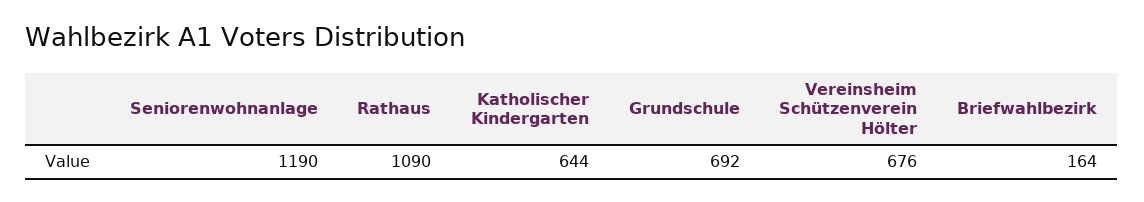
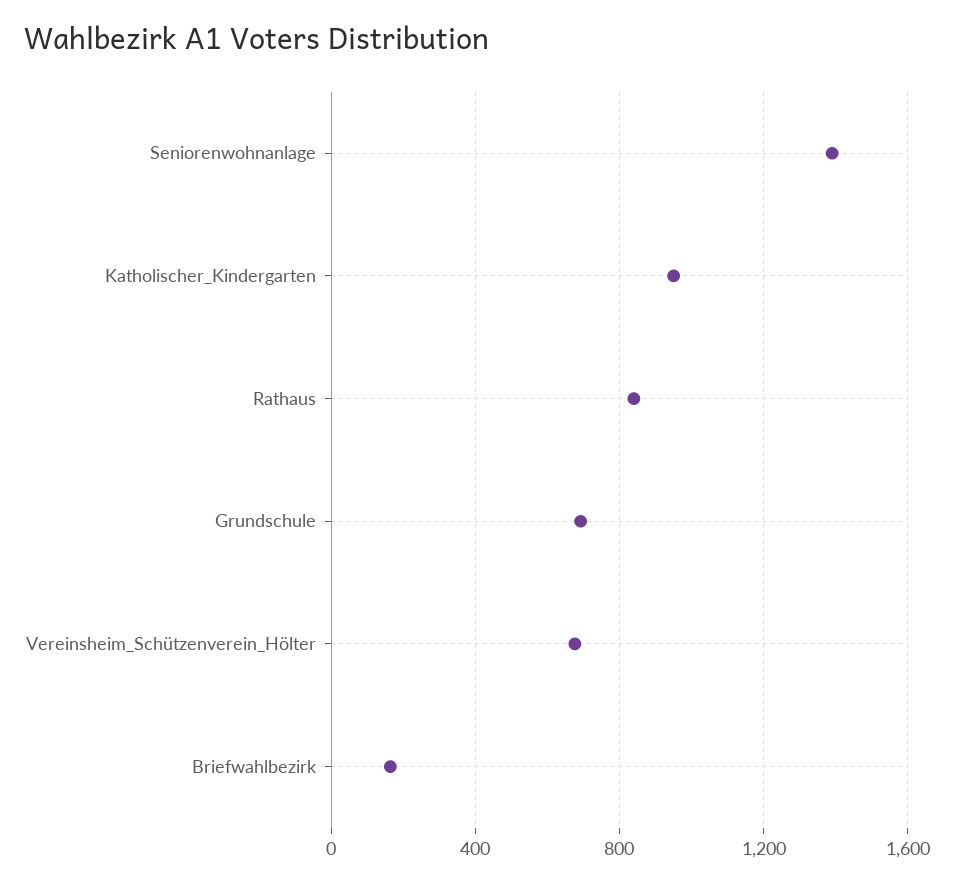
Seniorenwohnanlage: 1190 -> 1400
Rathaus: 1090 -> 850
Katholischer Kindergarten: 644 -> 950

